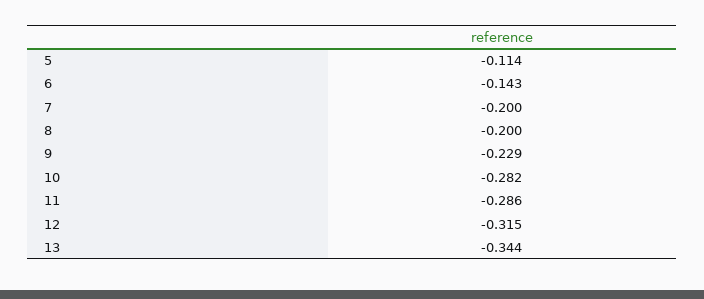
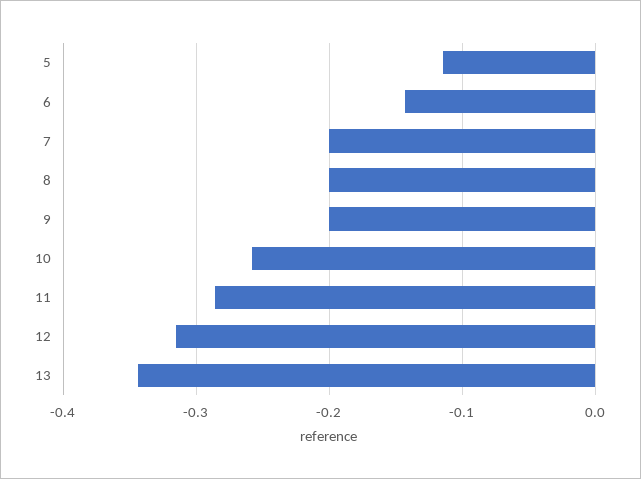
9: -0.229 -> -0.2
10: -0.282 -> -0.26

